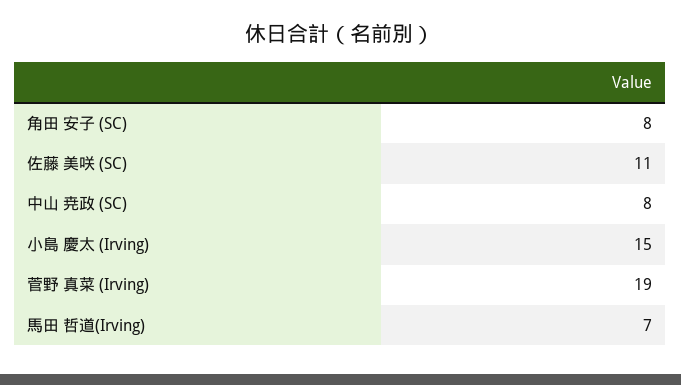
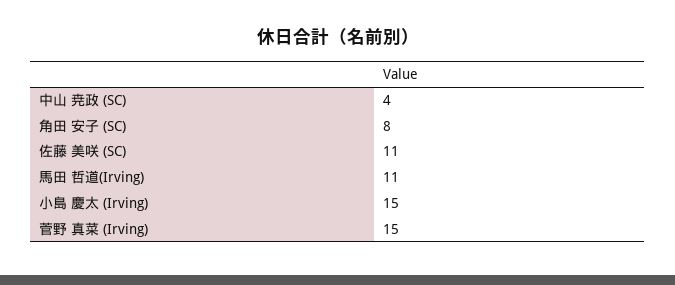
中山 尭政 (SC): 8 -> 4
菅野 真菜 (Irving): 19 -> 15
馬田 哲道(Irving): 7 -> 11

